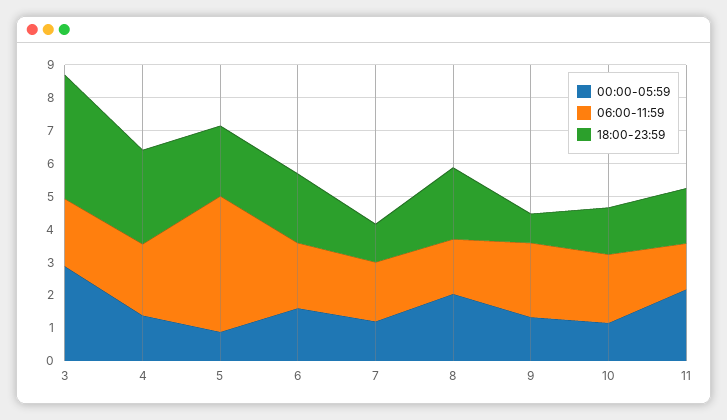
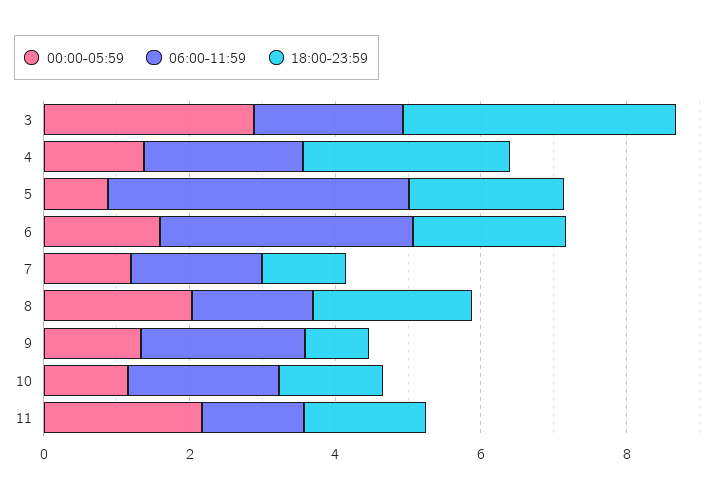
06:00-11:59, 6: 2 -> 3.5

